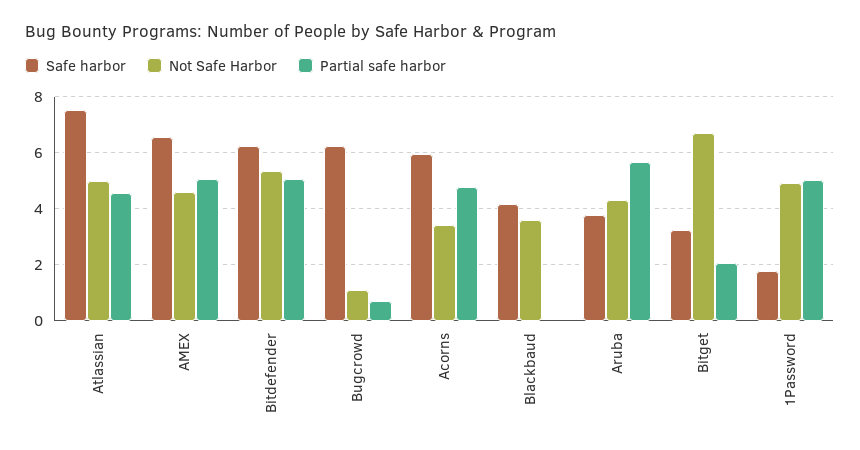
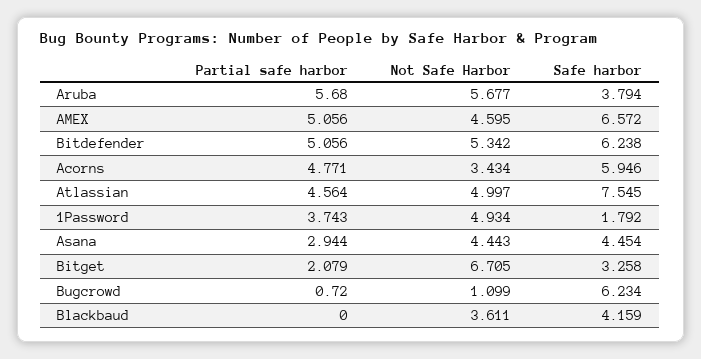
Not Safe Harbor, Aruba: 4.25 -> 5.677
Partial safe harbor, 1Password: 5 -> 3.743
Partial safe harbor, Asana: none -> 2.944
Not Safe Harbor, Asana: none -> 4.443
Safe harbor, Asana: none -> 4.454

